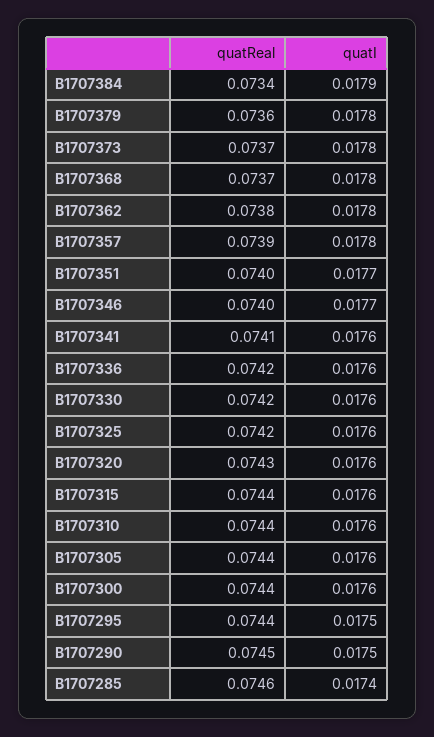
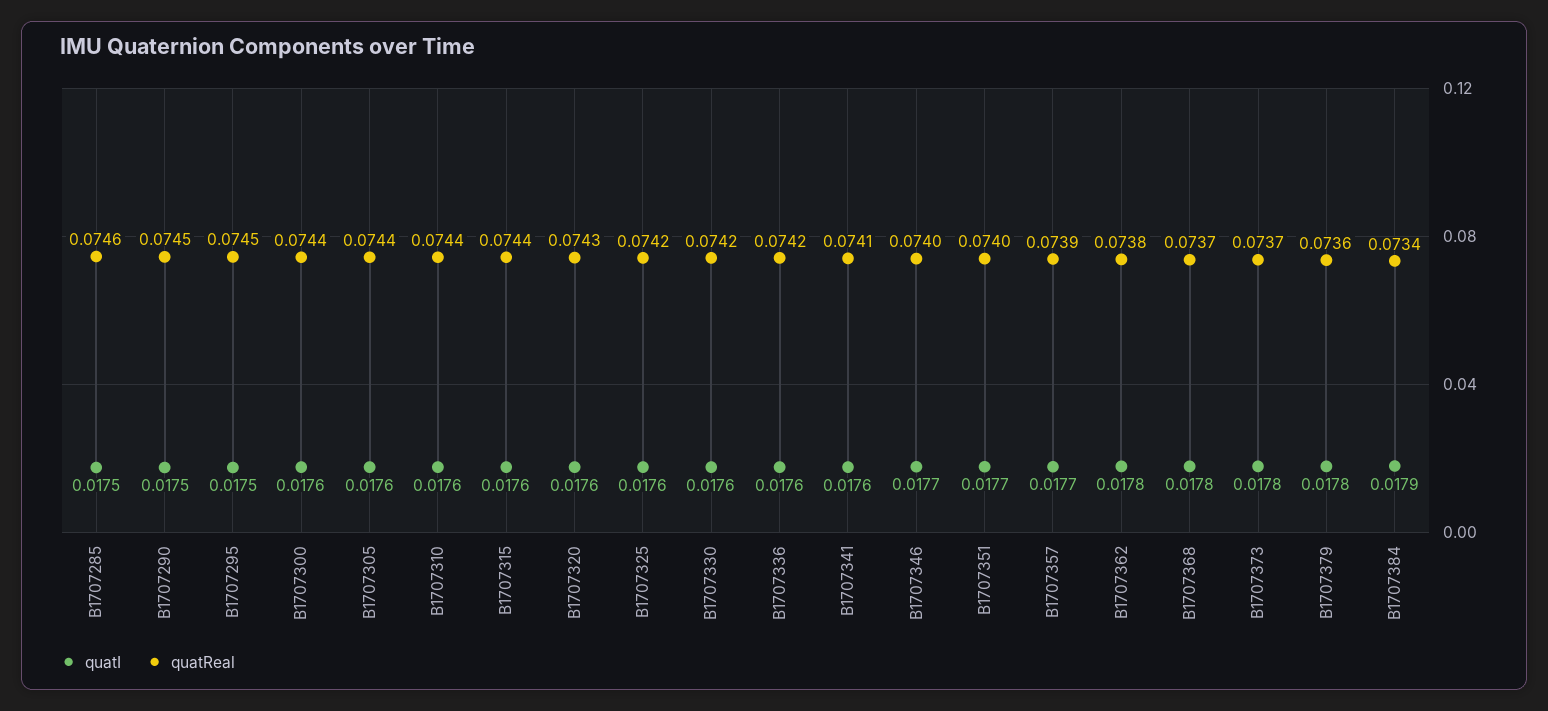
quatI, B1707357: 0.0178 -> 0.0177
quatReal, B1707295: 0.0744 -> 0.0745
quatI, B1707285: 0.0174 -> 0.0175

